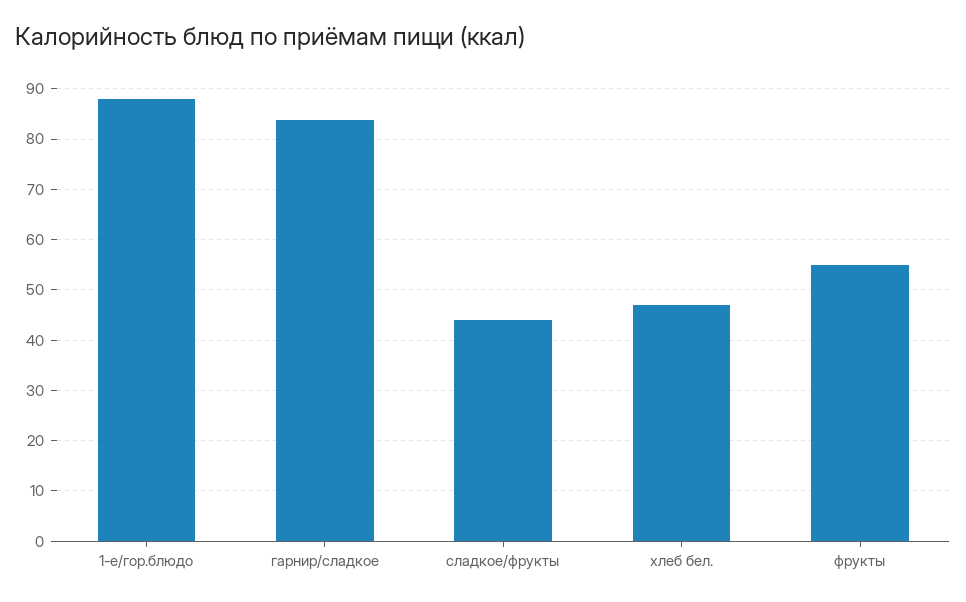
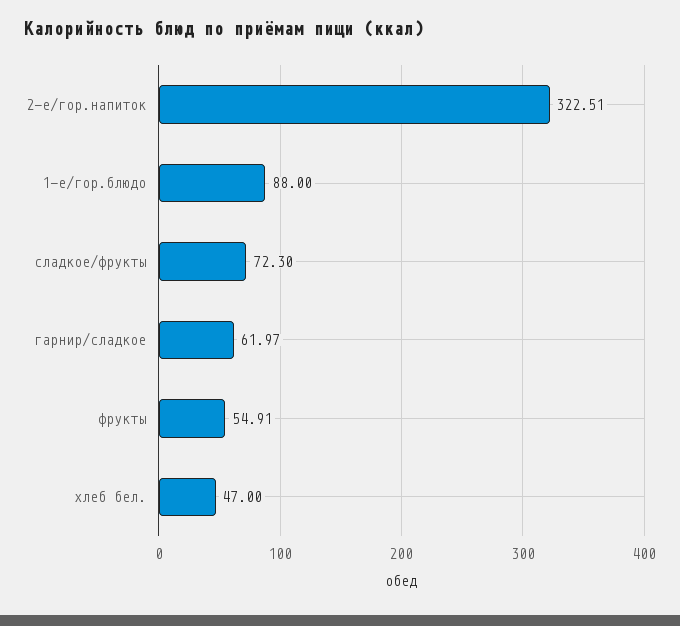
гарнир/сладкое: 84 -> 61.97
сладкое/фрукты: 44 -> 72.3
2-е/гор.напиток: none -> 322.51

